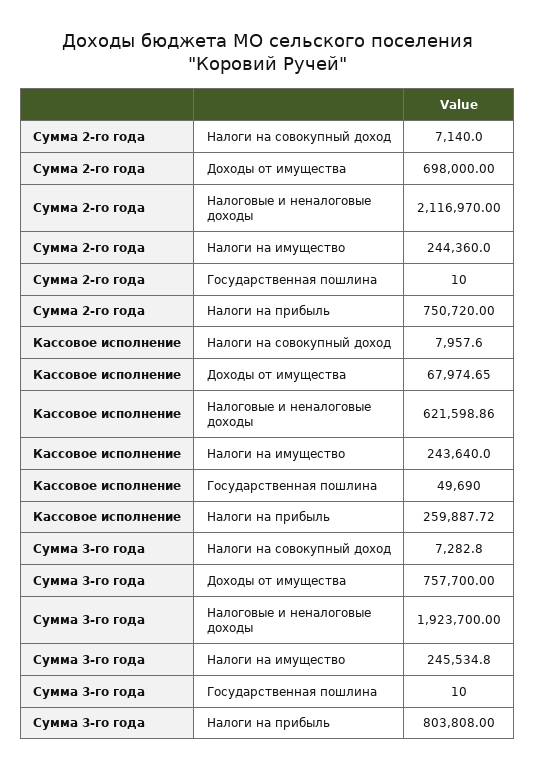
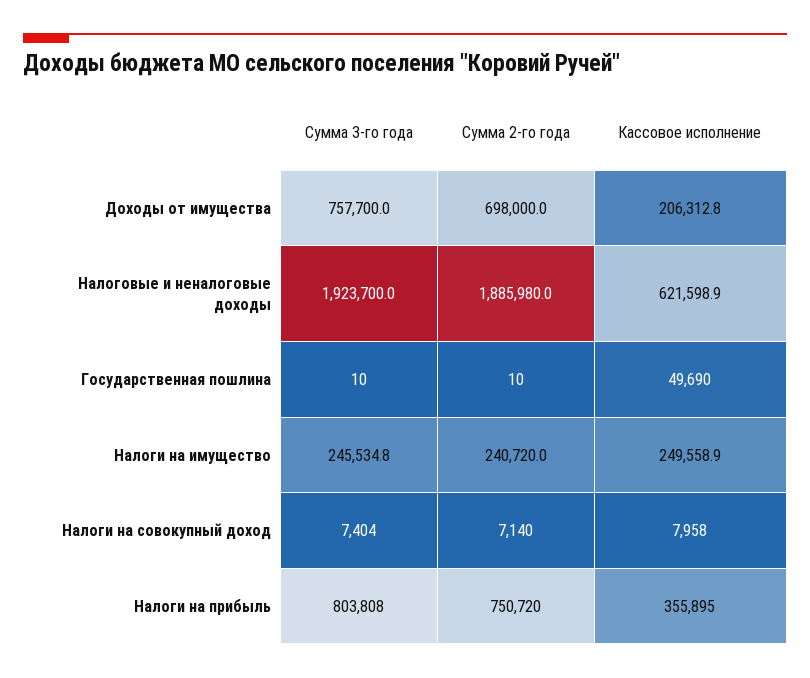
Сумма 2-го года, Налоговые и неналоговые доходы: 2116970 -> 1885980
Сумма 2-го года, Налоги на имущество: 244360 -> 240720
Кассовое исполнение, Доходы от имущества: 67974.65 -> 206312.8
Кассовое исполнение, Налоги на имущество: 243640 -> 249558.9
Кассовое исполнение, Налоги на прибыль: 259887.72 -> 355895
Сумма 3-го года, Налоги на совокупный доход: 7282.8 -> 7404

